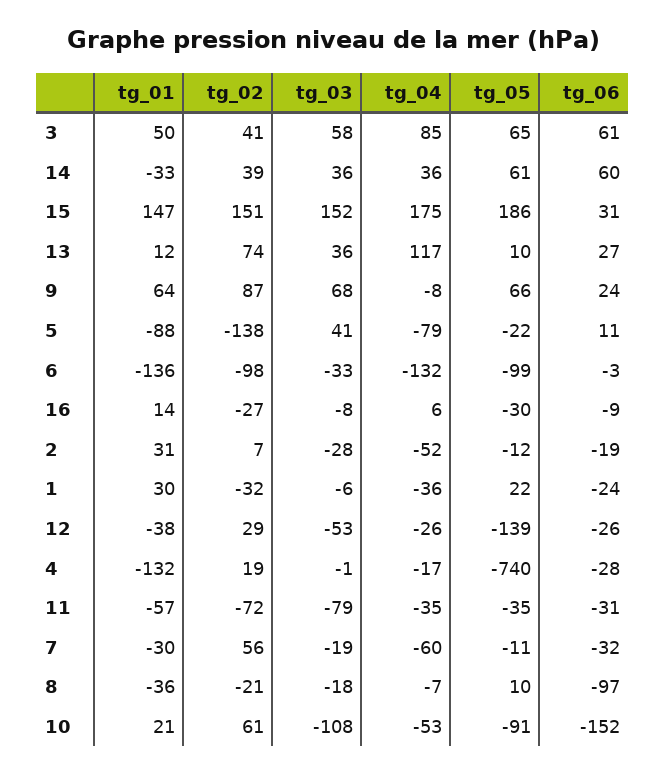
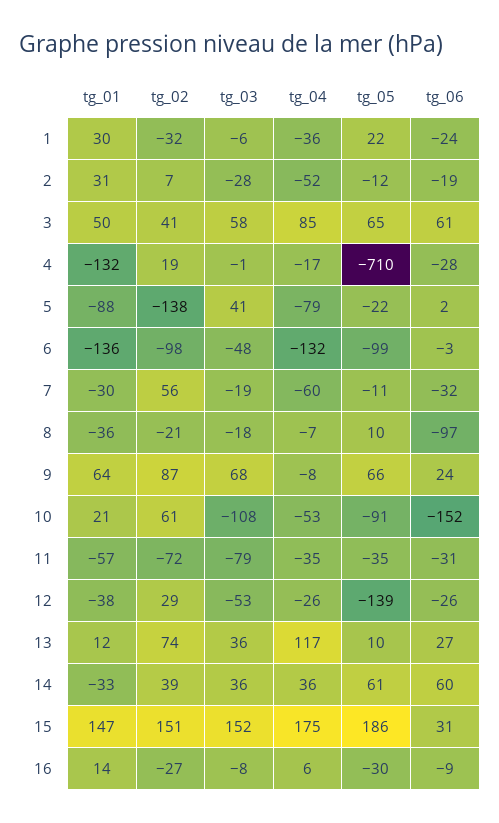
tg_06, 5: 11 -> 2
tg_03, 6: -33 -> -48
tg_05, 4: -740 -> -710

